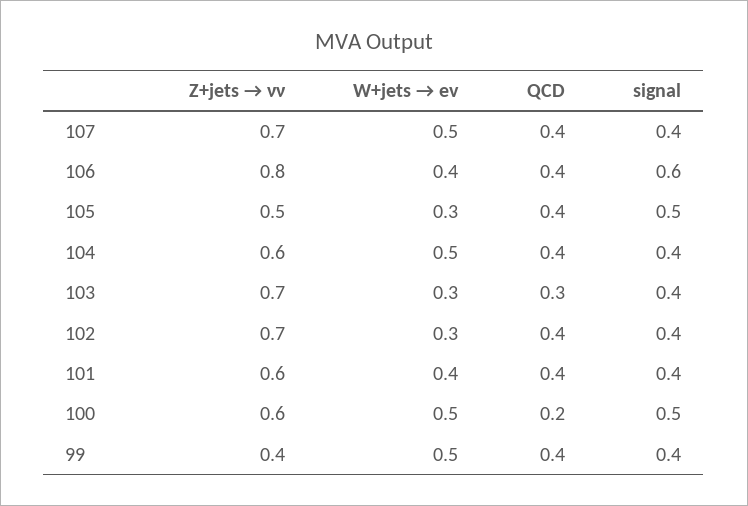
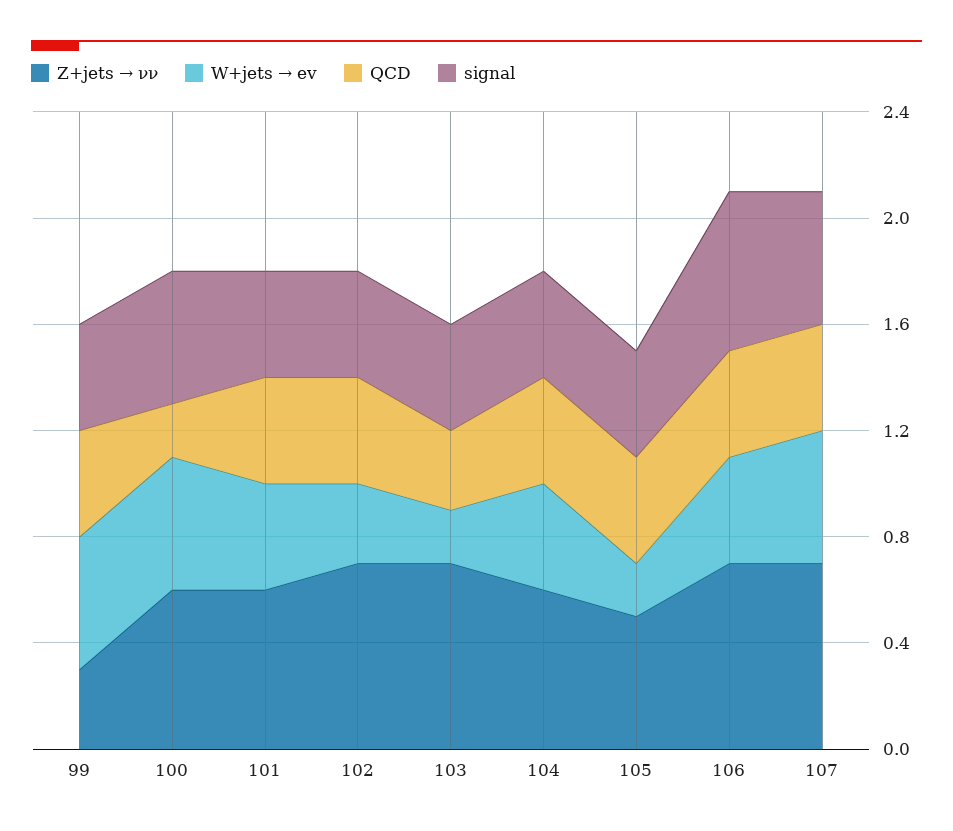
signal, 107: 0.4 -> 0.5
Z+jets → νν, 106: 0.8 -> 0.7
W+jets → ev, 105: 0.3 -> 0.2
signal, 105: 0.5 -> 0.4
W+jets → ev, 104: 0.5 -> 0.4
W+jets → ev, 103: 0.3 -> 0.2
Z+jets → νν, 99: 0.4 -> 0.3

